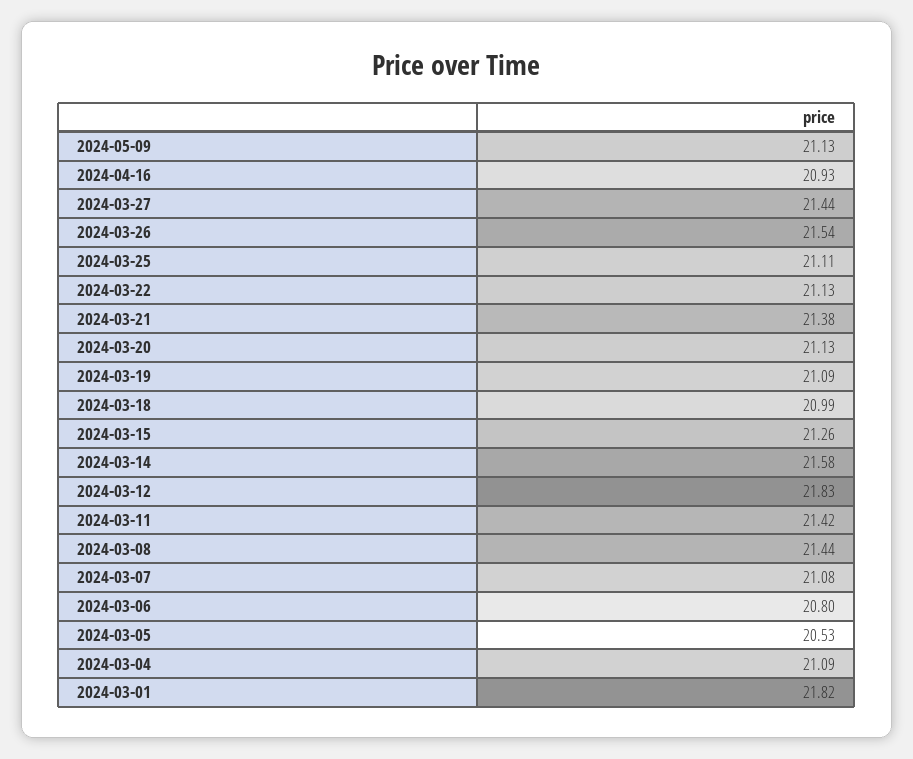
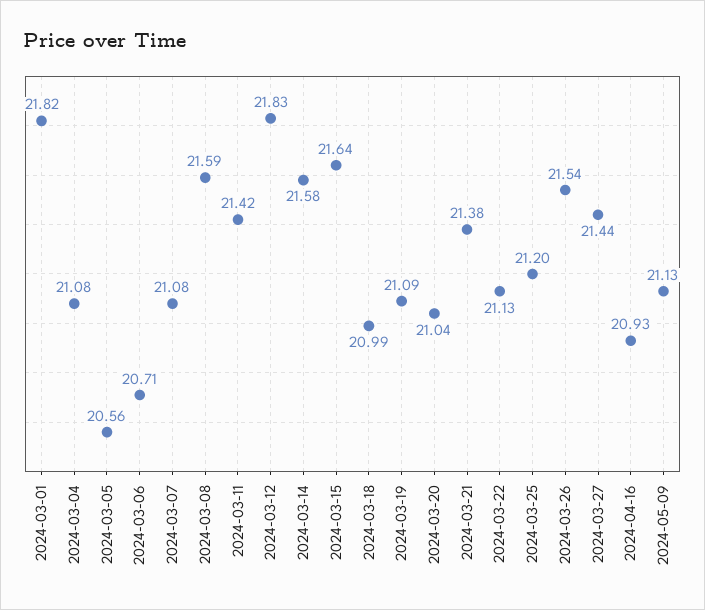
2024-03-25: 21.11 -> 21.2
2024-03-20: 21.13 -> 21.04
2024-03-15: 21.26 -> 21.64
2024-03-08: 21.44 -> 21.59
2024-03-06: 20.8 -> 20.71
2024-03-05: 20.53 -> 20.56
2024-03-04: 21.09 -> 21.08

